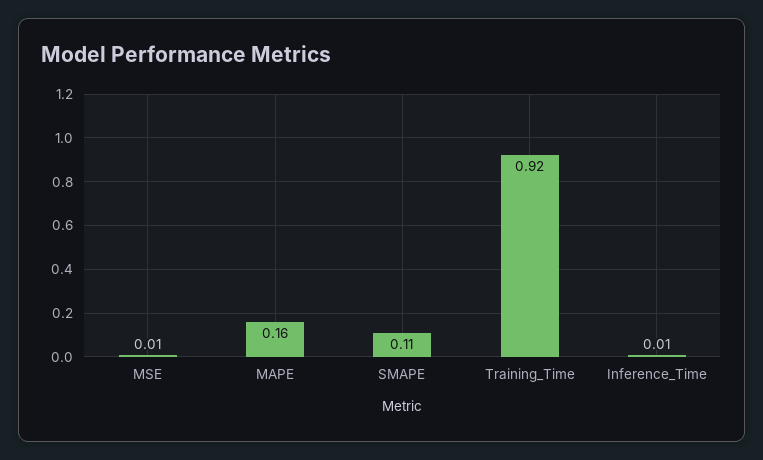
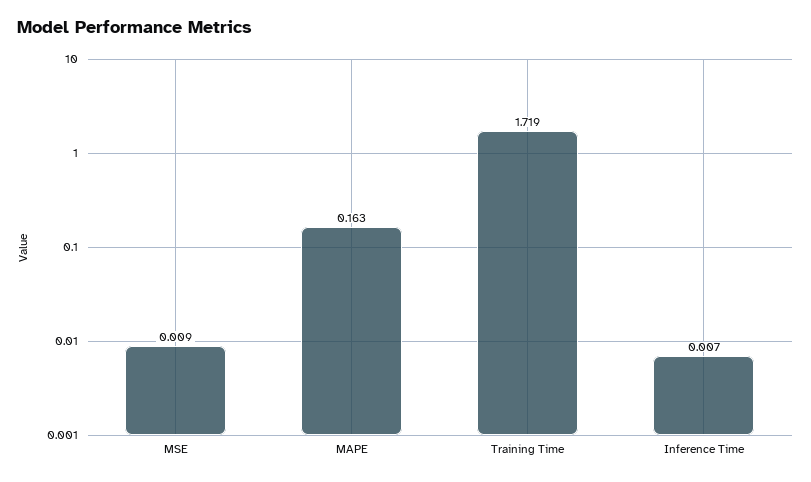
SMAPE: 0.11 -> none
Training_Time: 0.92 -> 1.719

